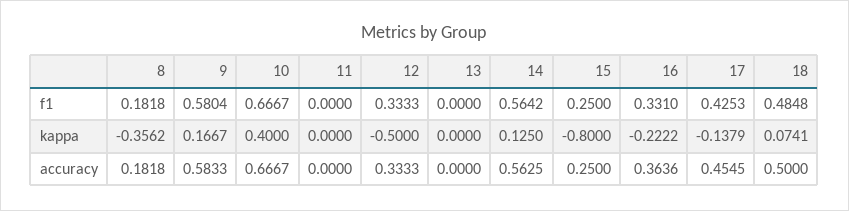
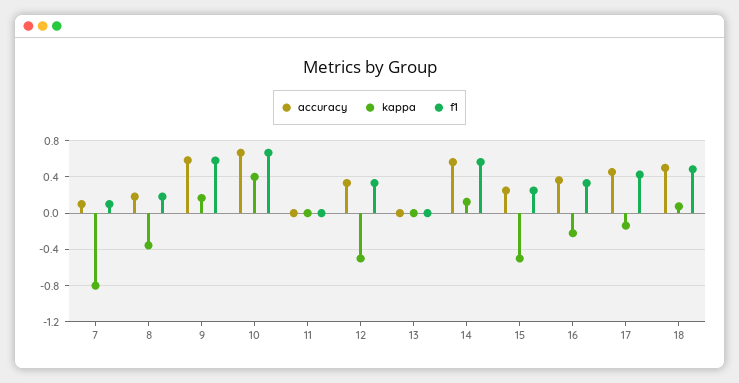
kappa, 15: -0.8 -> -0.5
accuracy, 7: none -> 0.1
kappa, 7: none -> -0.8
f1, 7: none -> 0.1

